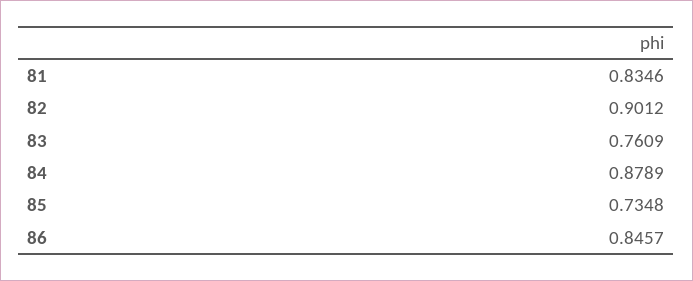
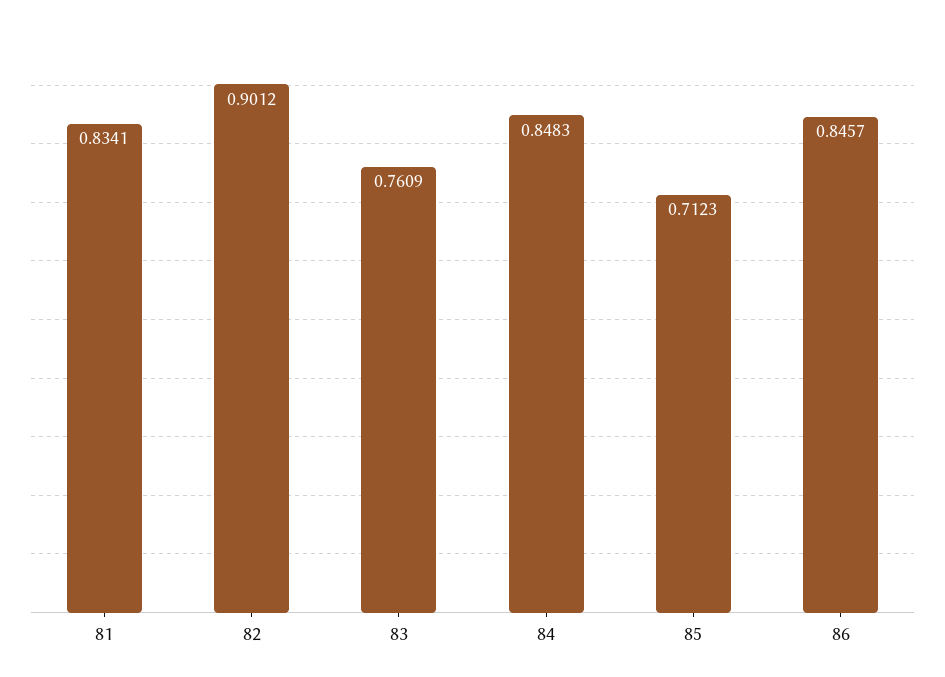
81: 0.8346 -> 0.8341
84: 0.8789 -> 0.8483
85: 0.7348 -> 0.7123

